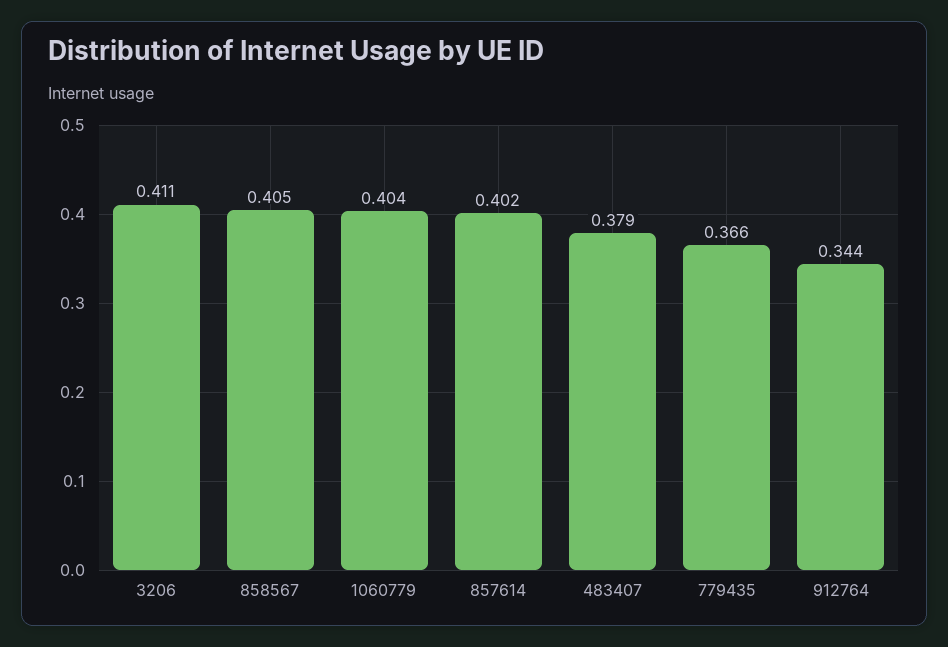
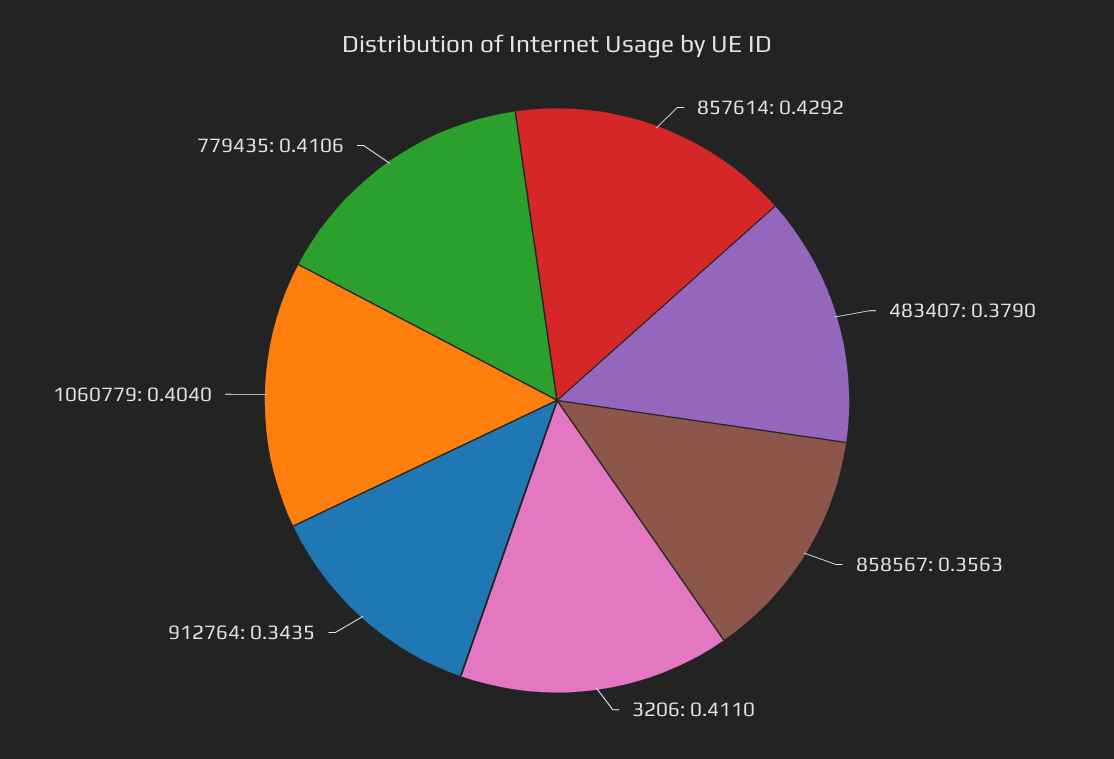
858567: 0.405 -> 0.3563
857614: 0.402 -> 0.4292
779435: 0.366 -> 0.4106

